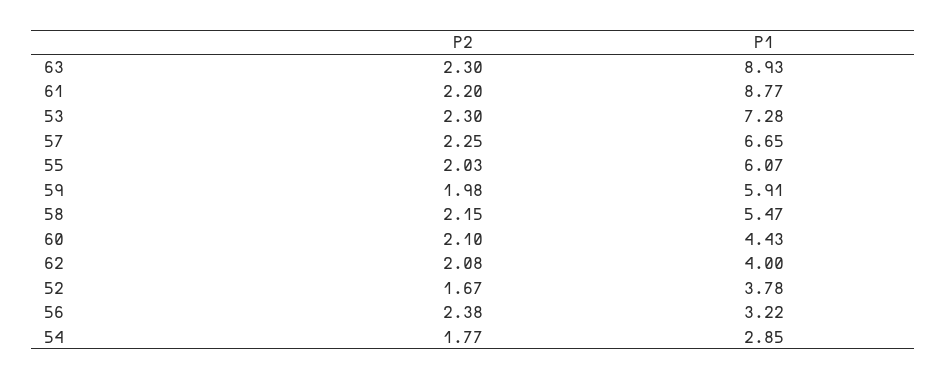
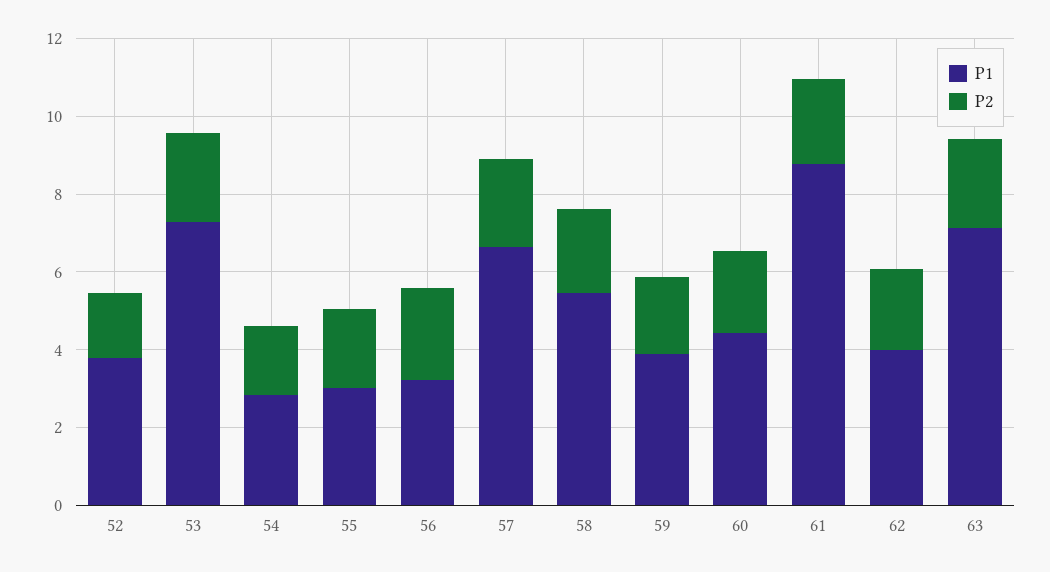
P1, 63: 8.93 -> 7
P1, 55: 6.07 -> 3
P1, 59: 5.91 -> 4

